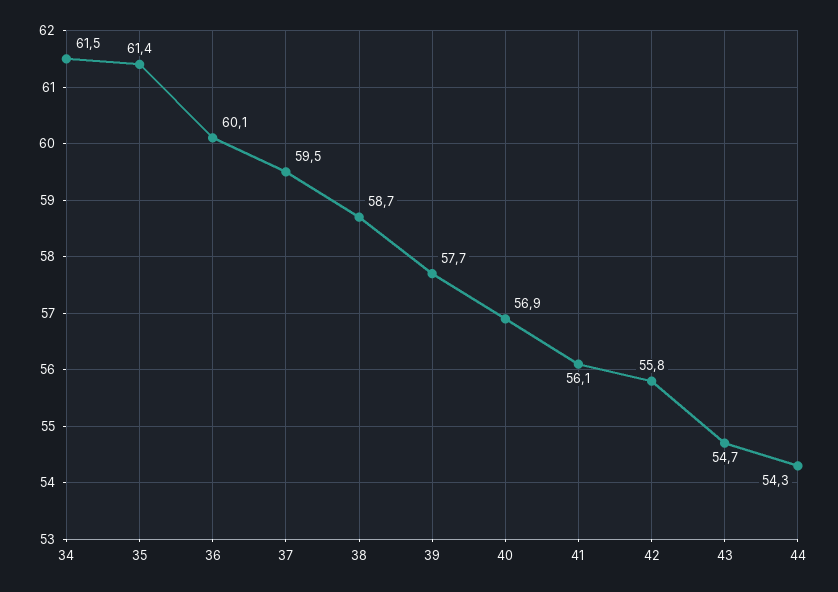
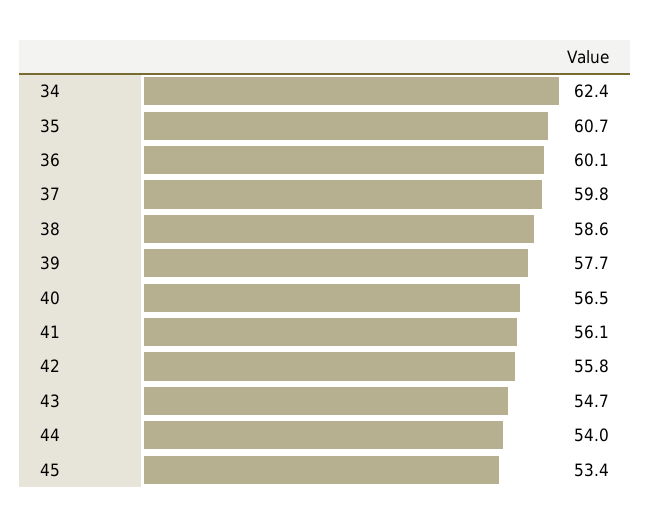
34: 61.5 -> 62.4
35: 61.4 -> 60.7
37: 59.5 -> 59.8
38: 58.7 -> 58.6
40: 56.9 -> 56.5
44: 54.3 -> 54
45: none -> 53.4

